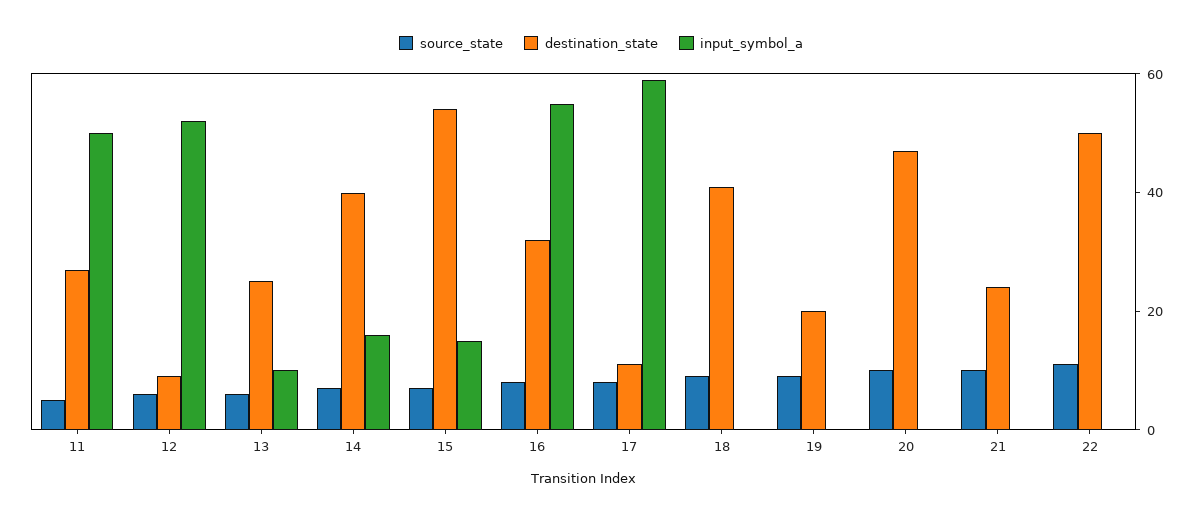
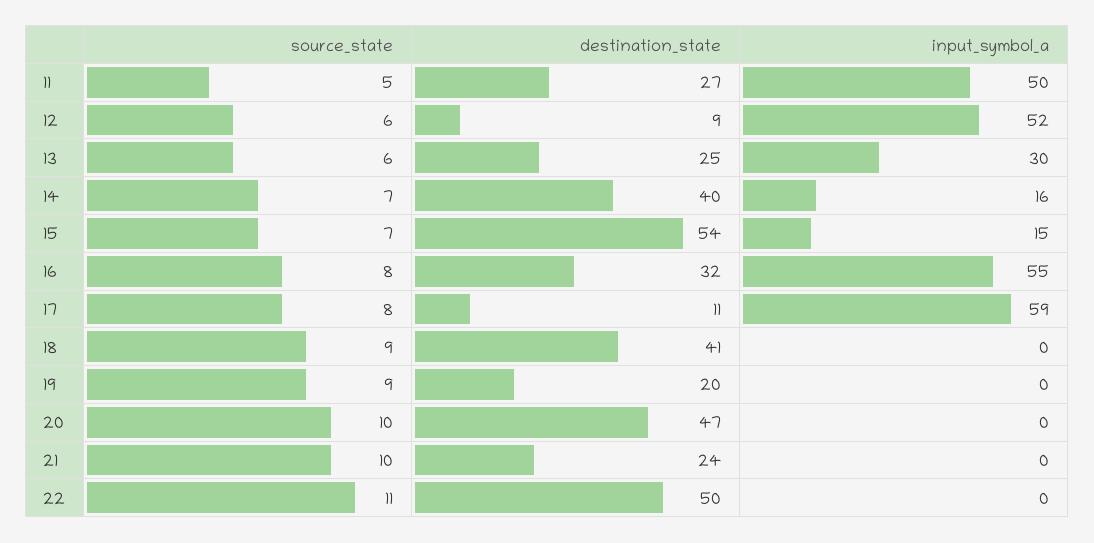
input_symbol_a, 13: 10 -> 30

